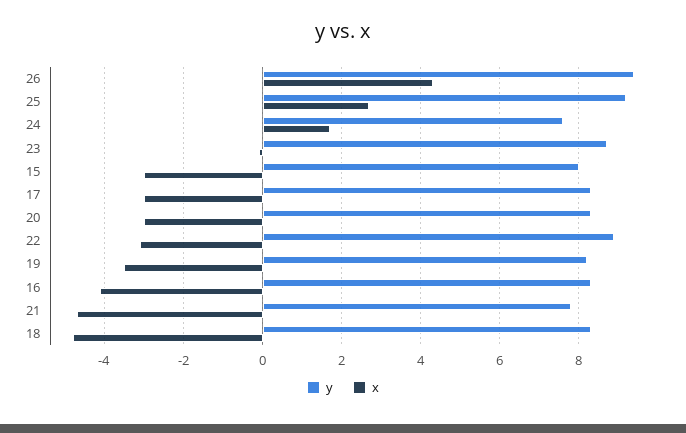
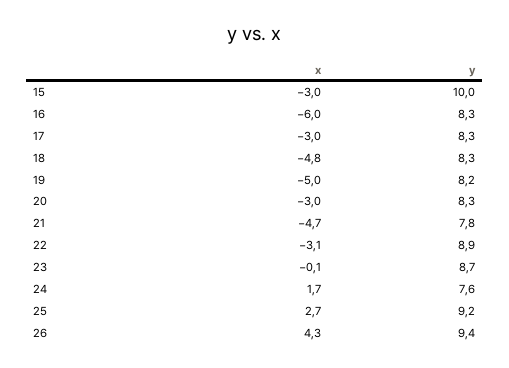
y, 15: 8 -> 10
x, 19: -3.5 -> -5
x, 16: -4 -> -6

